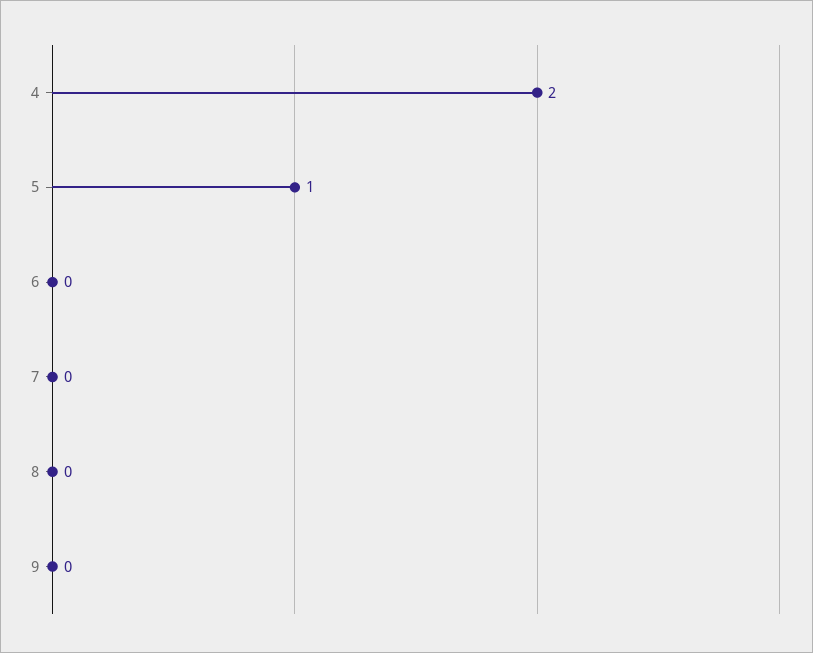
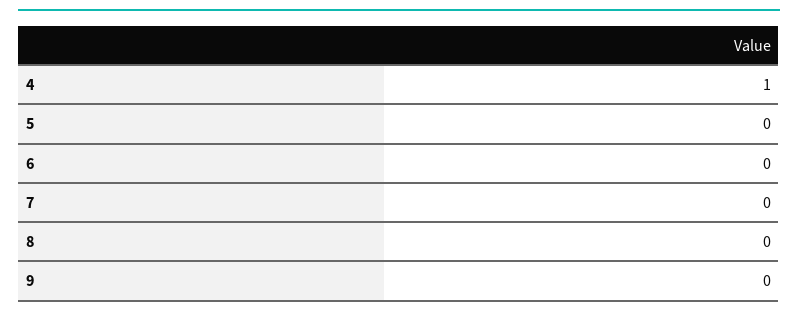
4: 2 -> 1
5: 1 -> 0

